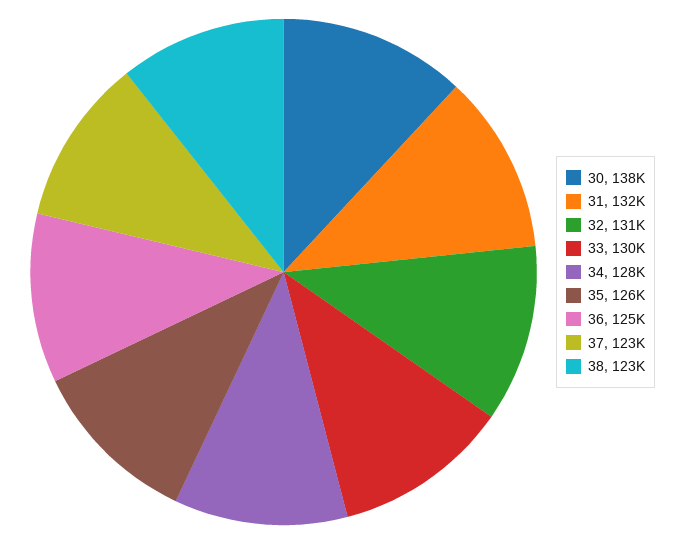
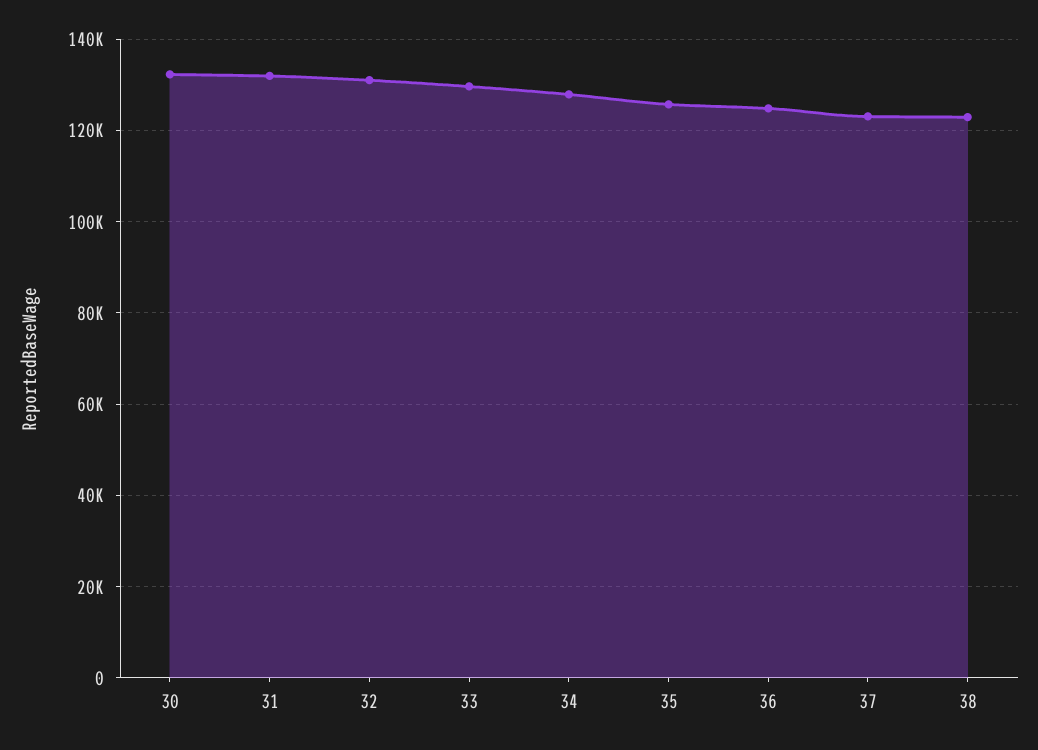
30: 138000 -> 132000

